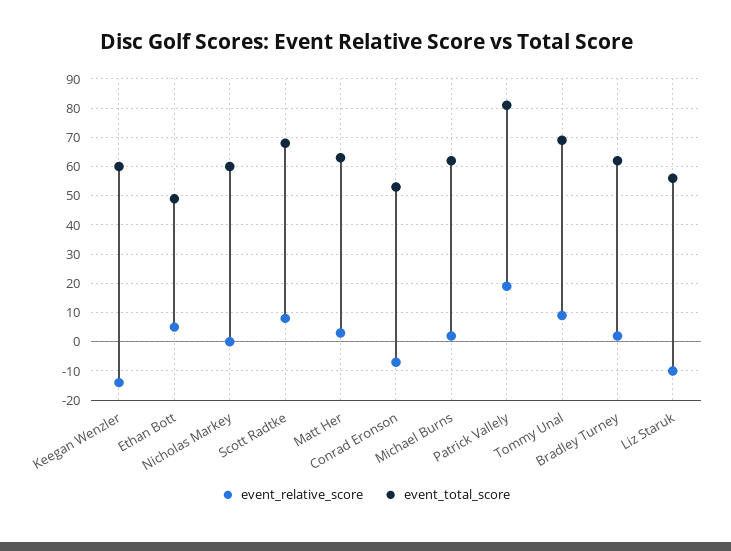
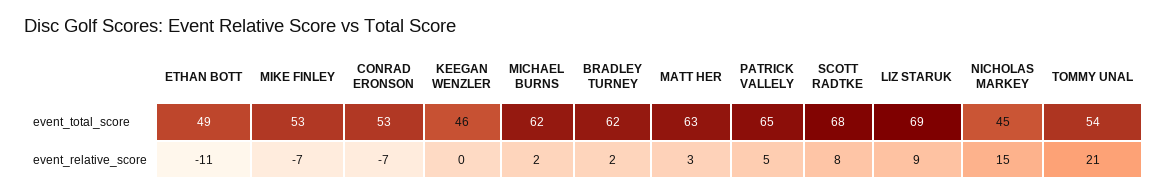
event_relative_score, Keegan Wenzler: -15 -> 0
event_total_score, Keegan Wenzler: 60 -> 46
event_relative_score, Ethan Bott: 5 -> -11
event_relative_score, Nicholas Markey: 0 -> 15
event_total_score, Nicholas Markey: 60 -> 45
event_relative_score, Patrick Vallely: 20 -> 5
event_total_score, Patrick Vallely: 80 -> 65
event_relative_score, Tommy Unal: 10 -> 21
event_total_score, Tommy Unal: 70 -> 54
event_relative_score, Liz Staruk: -10 -> 9
event_total_score, Liz Staruk: 55 -> 69
event_total_score, MIKE FINLEY: none -> 53
event_relative_score, MIKE FINLEY: none -> -7

